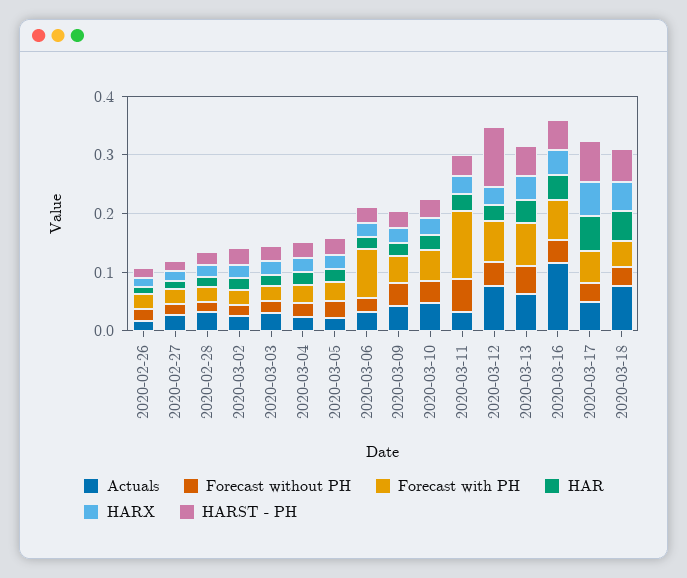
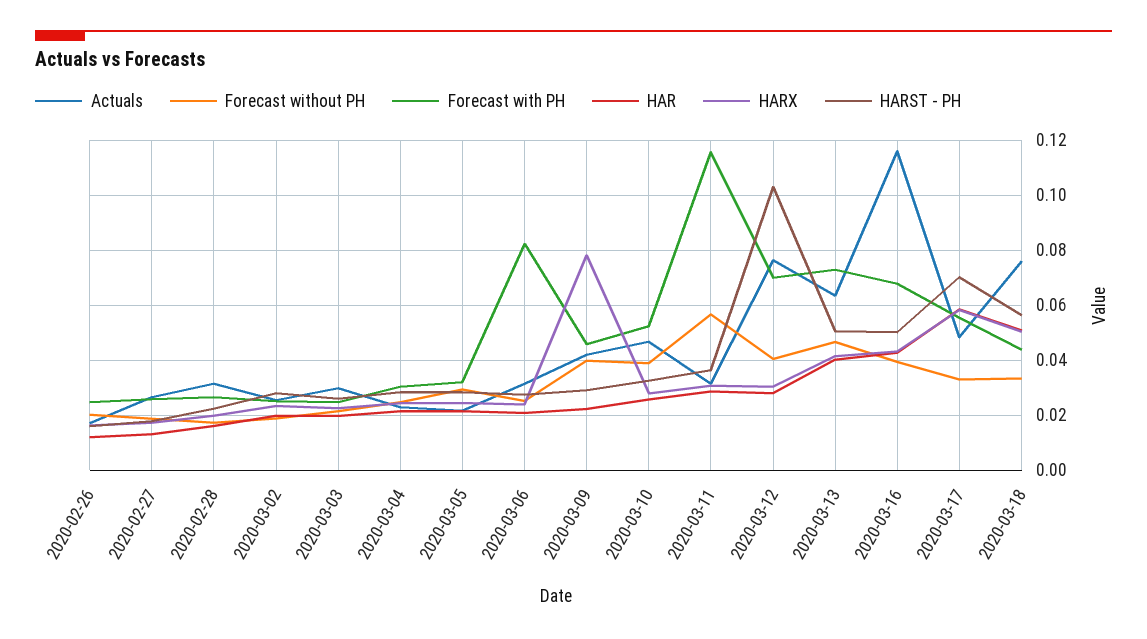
HARX, 2020-03-09: 0.02 -> 0.0775

